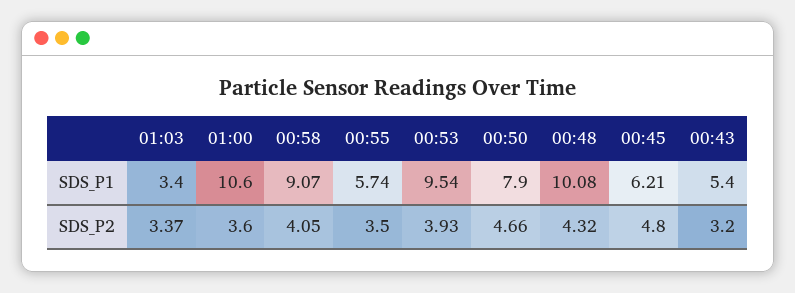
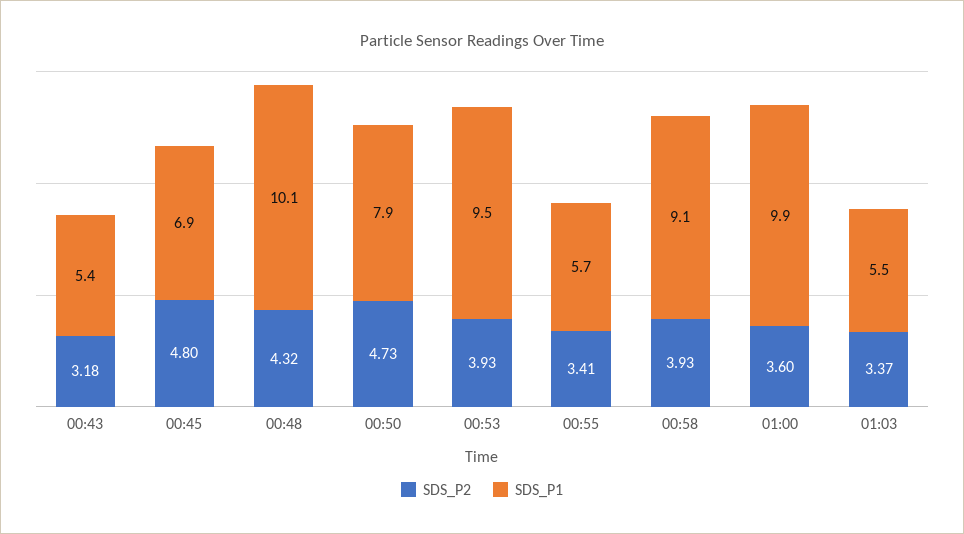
SDS_P1, 01:03: 3.4 -> 5.5
SDS_P1, 01:00: 10.6 -> 9.9
SDS_P1, 00:45: 6.21 -> 6.9
SDS_P2, 00:58: 4.05 -> 3.93
SDS_P2, 00:55: 3.5 -> 3.41
SDS_P2, 00:50: 4.66 -> 4.73
SDS_P2, 00:43: 3.2 -> 3.18

